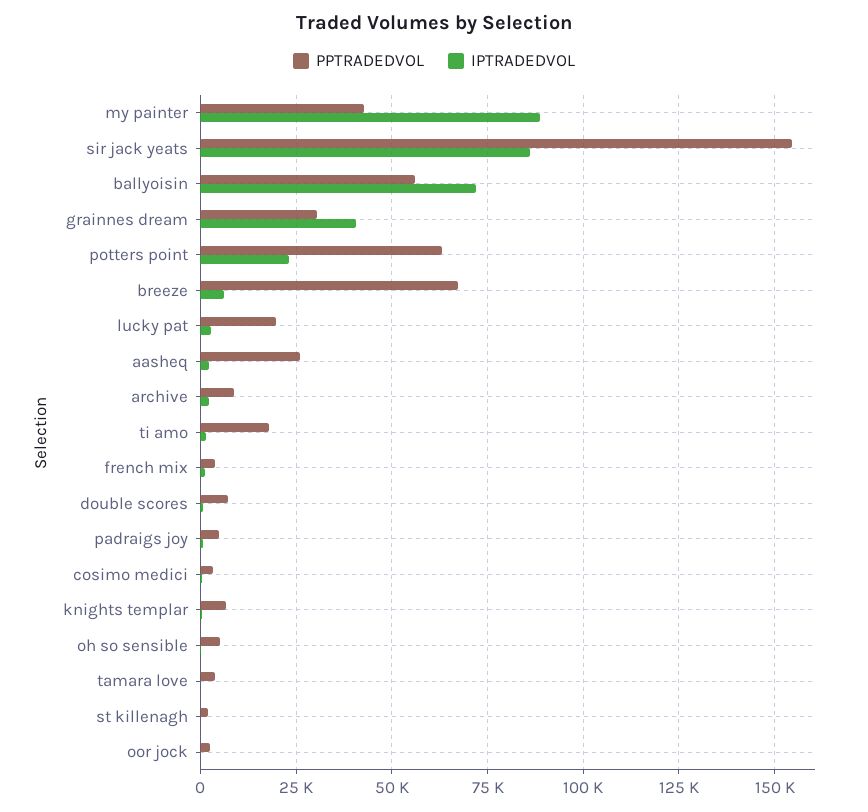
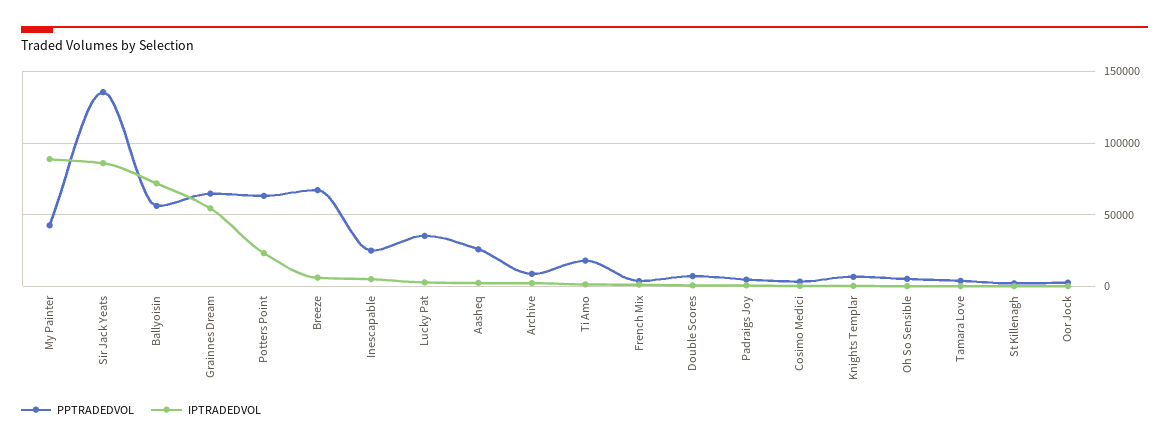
PPTRADEDVOL, sir jack yeats: 155000 -> 135000
PPTRADEDVOL, grainnes dream: 30000 -> 65000
IPTRADEDVOL, grainnes dream: 40000 -> 55000
PPTRADEDVOL, lucky pat: 20000 -> 35000
PPTRADEDVOL, Inescapable: none -> 25000
IPTRADEDVOL, Inescapable: none -> 5000

